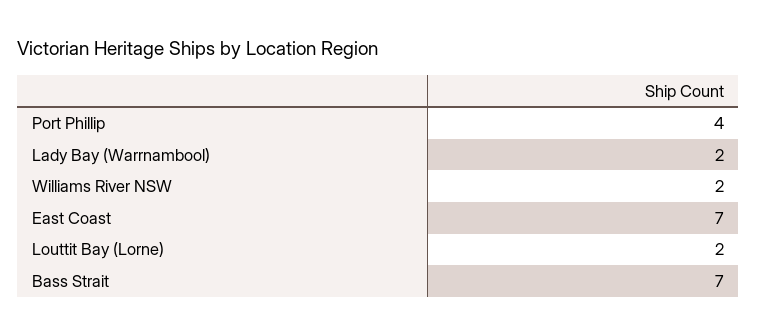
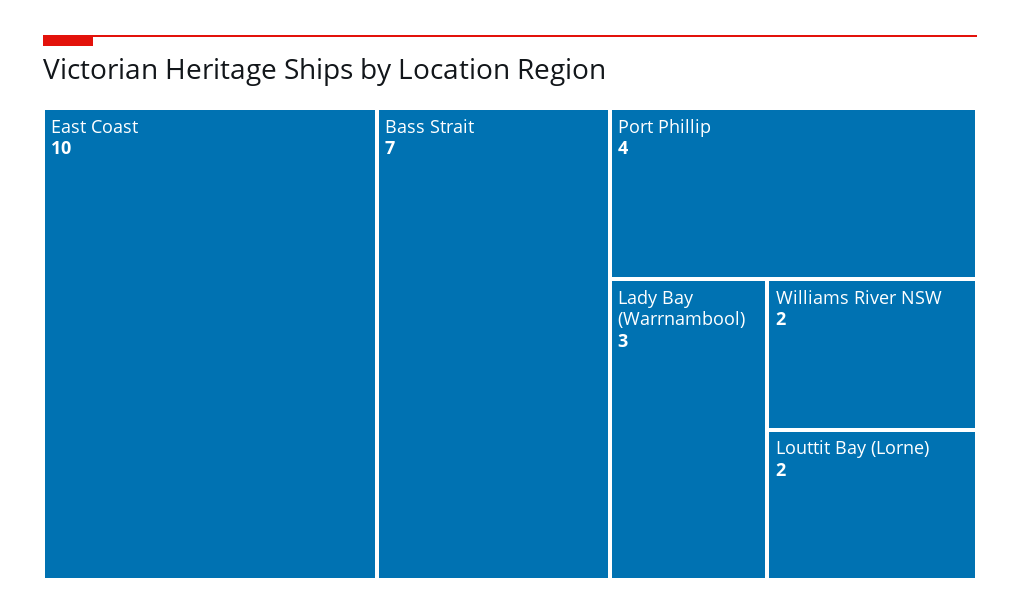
Lady Bay (Warrnambool): 2 -> 3
East Coast: 7 -> 10

